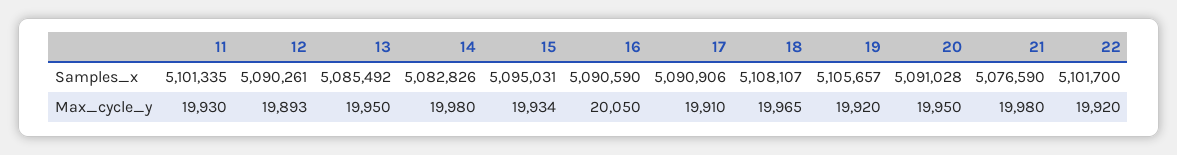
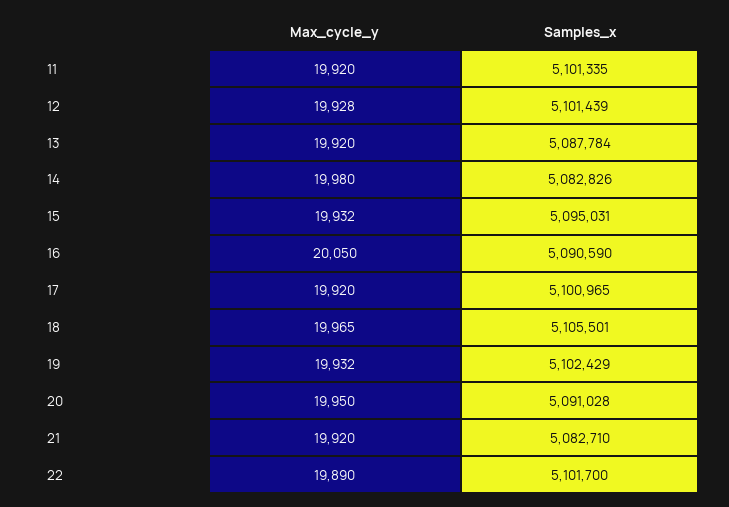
12, Samples_x: 5090261 -> 5101439
13, Samples_x: 5085492 -> 5087784
17, Samples_x: 5090906 -> 5100965
18, Samples_x: 5108107 -> 5105501
19, Samples_x: 5105657 -> 5102429
21, Samples_x: 5076590 -> 5082710
11, Max_cycle_y: 19930 -> 19920
12, Max_cycle_y: 19893 -> 19928
13, Max_cycle_y: 19950 -> 19920
15, Max_cycle_y: 19934 -> 19932
17, Max_cycle_y: 19910 -> 19920
19, Max_cycle_y: 19920 -> 19932
21, Max_cycle_y: 19980 -> 19920
22, Max_cycle_y: 19920 -> 19890

